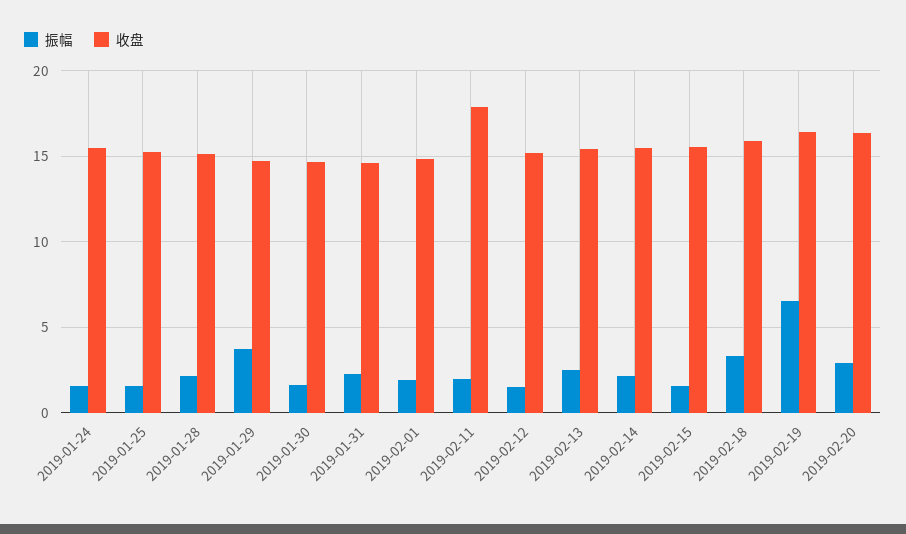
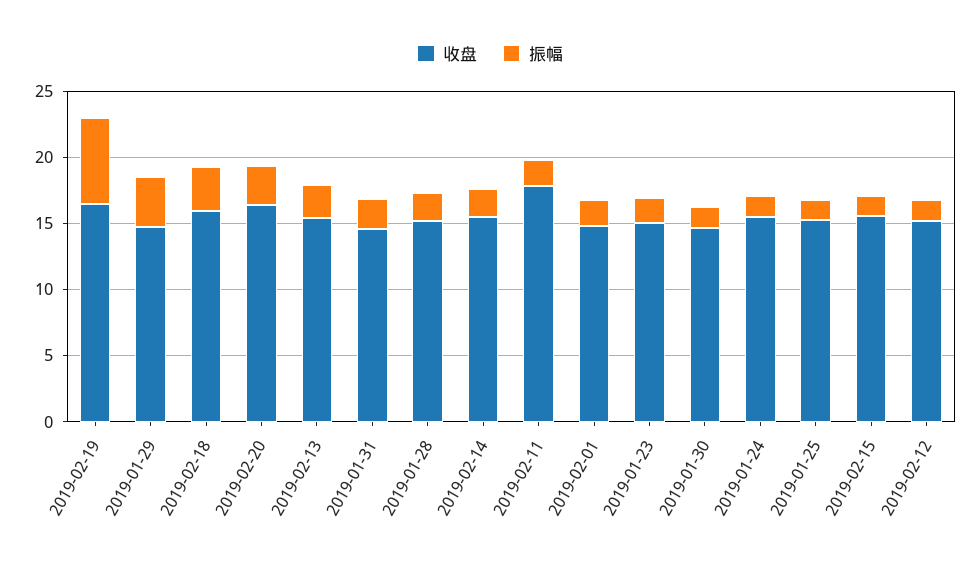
收盘, 2019-01-23: none -> 15
振幅, 2019-01-23: none -> 2

